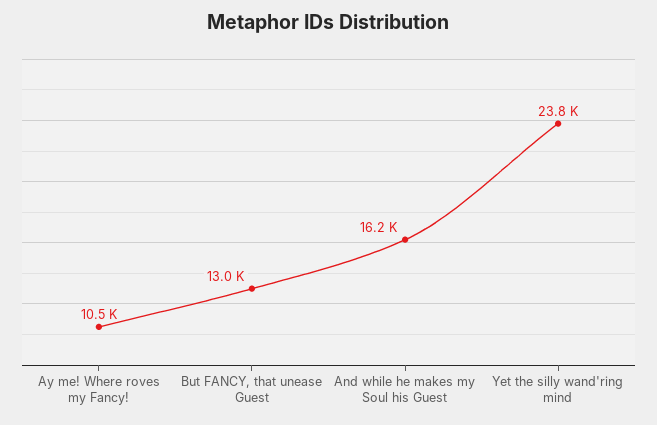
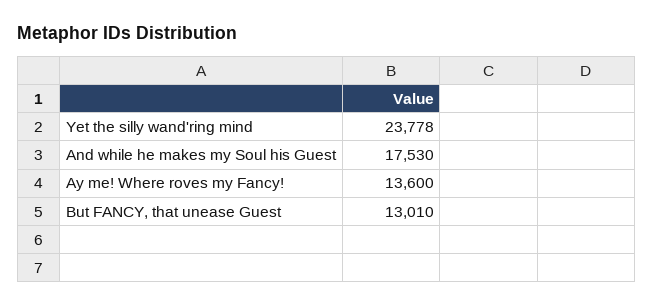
Ay me! Where roves my Fancy!: 10500 -> 13600
And while he makes my Soul his Guest: 16200 -> 17530

